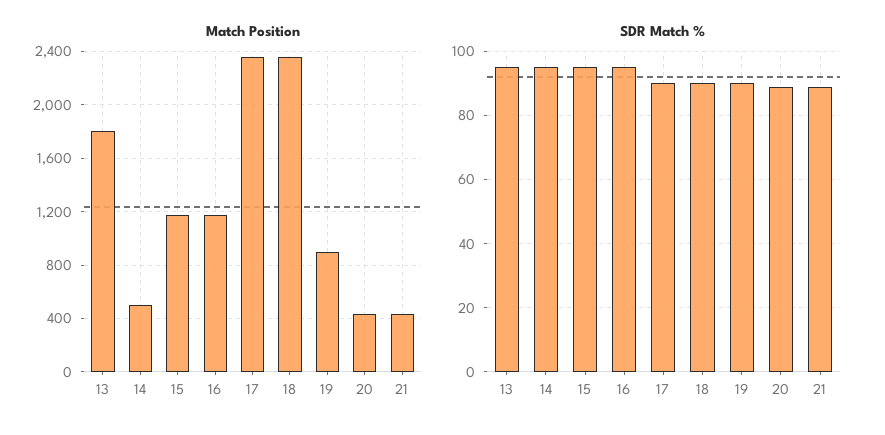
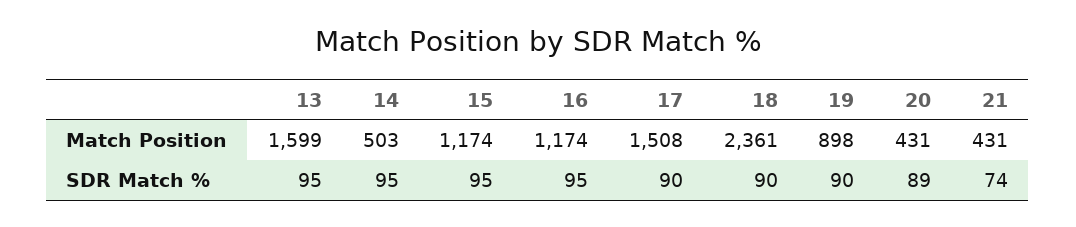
Match Position, 13: 1800 -> 1599
Match Position, 17: 2350 -> 1508
SDR Match %, 21: 90 -> 74

